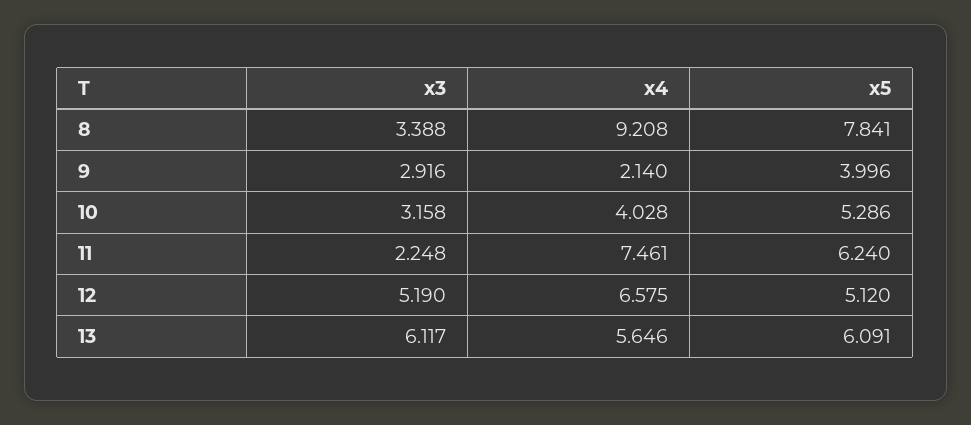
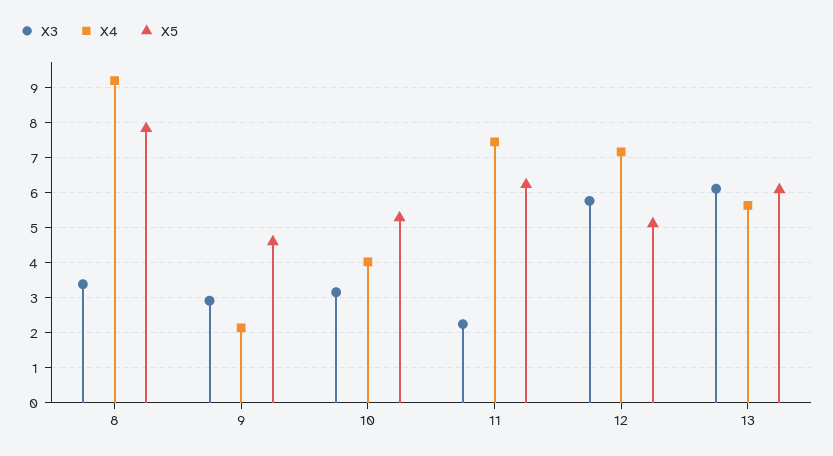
x5, 9: 3.996 -> 4.6
x3, 12: 5.19 -> 5.8
x4, 12: 6.575 -> 7.2

